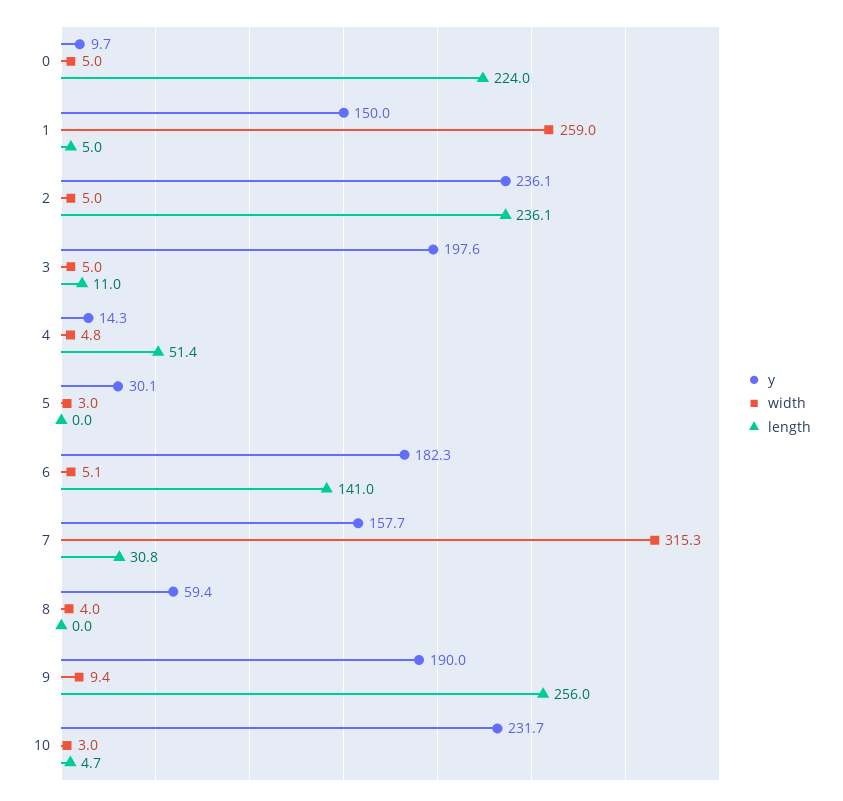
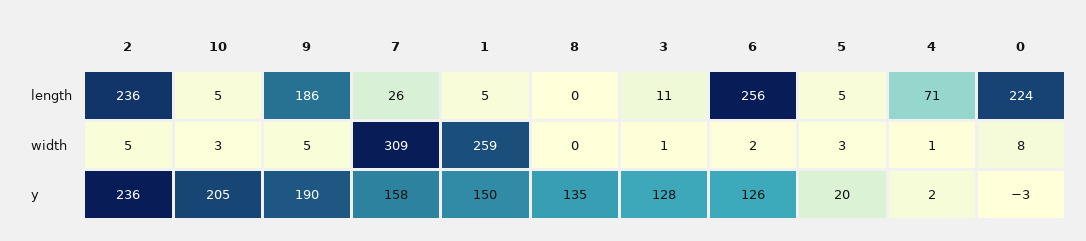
y, 0: 9.7 -> -3
width, 0: 5 -> 8
y, 3: 197.6 -> 128
width, 3: 5 -> 1
y, 4: 14.3 -> 2
width, 4: 4.8 -> 1
length, 4: 51.4 -> 71
y, 5: 30.1 -> 20
length, 5: 0 -> 5
y, 6: 182.3 -> 126
width, 6: 5.1 -> 2
length, 6: 141 -> 256
width, 7: 315.3 -> 309
length, 7: 30.8 -> 26
y, 8: 59.4 -> 135
width, 8: 4 -> 0
width, 9: 9.4 -> 5
length, 9: 256 -> 186
y, 10: 231.7 -> 205

